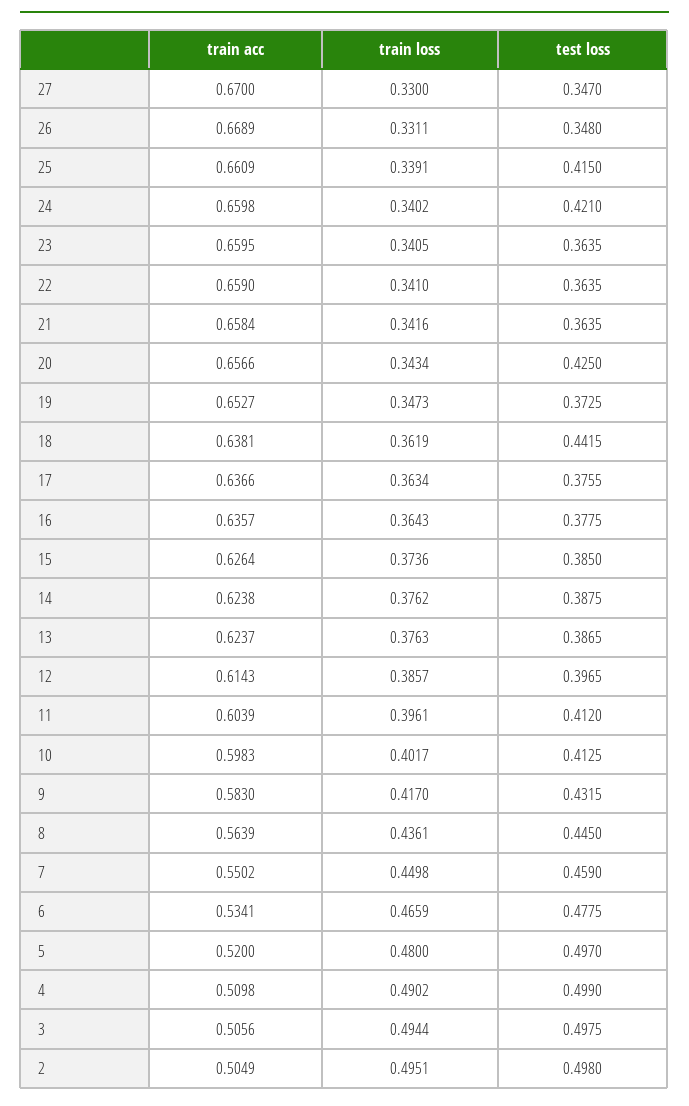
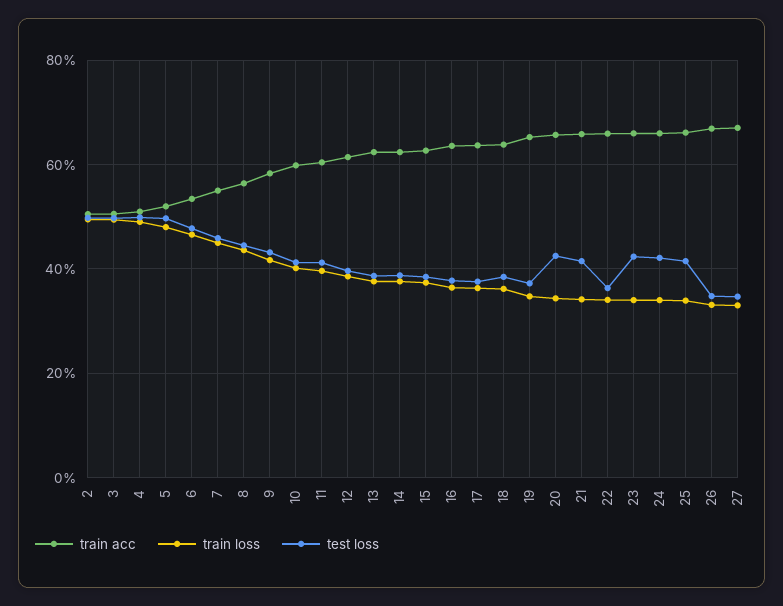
test loss, 23: 0.3635 -> 0.42
test loss, 21: 0.3635 -> 0.42
test loss, 18: 0.4415 -> 0.38

